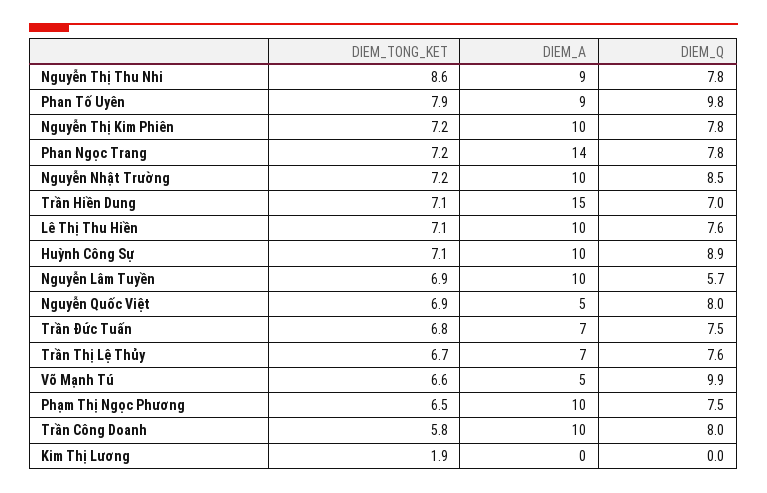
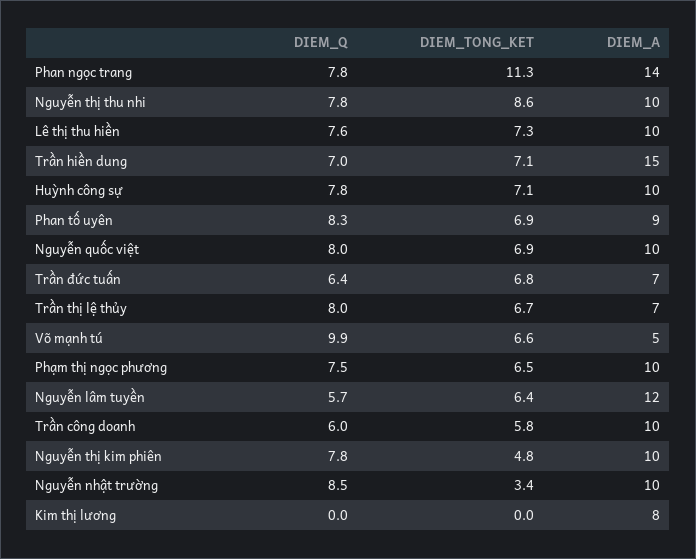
DIEM_A, Nguyễn Thị Thu Nhi: 9 -> 10
DIEM_TONG_KET, Phan Tố Uyên: 7.9 -> 6.9
DIEM_Q, Phan Tố Uyên: 9.8 -> 8.3
DIEM_TONG_KET, Nguyễn Thị Kim Phiên: 7.2 -> 4.8
DIEM_TONG_KET, Phan Ngọc Trang: 7.2 -> 11.3
DIEM_TONG_KET, Nguyễn Nhật Trường: 7.2 -> 3.4
DIEM_TONG_KET, Lê Thị Thu Hiền: 7.1 -> 7.3
DIEM_Q, Huỳnh Công Sự: 8.9 -> 7.8
DIEM_TONG_KET, Nguyễn Lâm Tuyền: 6.9 -> 6.4
DIEM_A, Nguyễn Lâm Tuyền: 10 -> 12
DIEM_A, Nguyễn Quốc Việt: 5 -> 10
DIEM_Q, Trần Đức Tuấn: 7.5 -> 6.4
DIEM_Q, Trần Thị Lệ Thủy: 7.6 -> 8
DIEM_Q, Trần Công Doanh: 8 -> 6
DIEM_TONG_KET, Kim Thị Lương: 1.9 -> 0
DIEM_A, Kim Thị Lương: 0 -> 8

